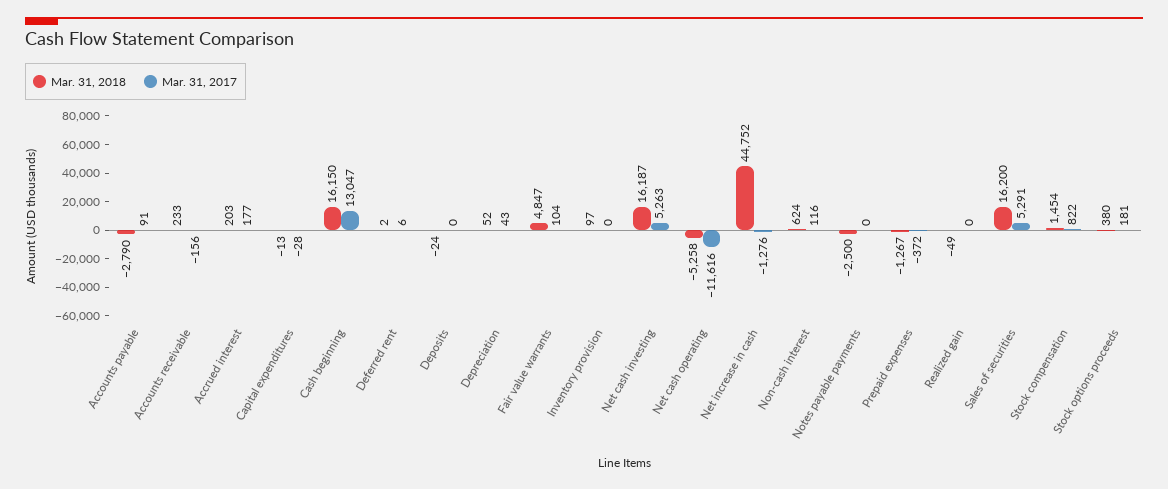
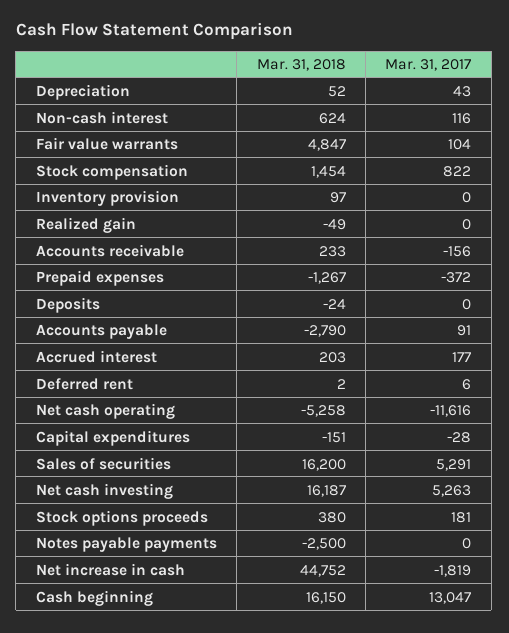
Mar. 31, 2018, Capital expenditures: -13 -> -151
Mar. 31, 2017, Net increase in cash: -1276 -> -1819

